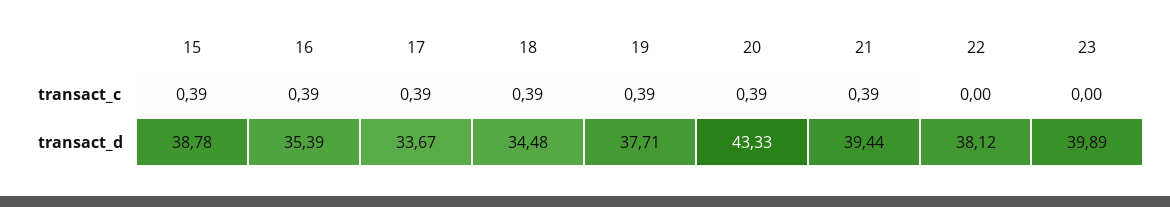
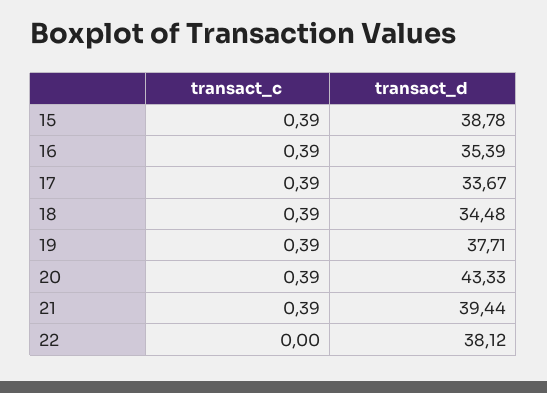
23, transact_c: 0 -> none
23, transact_d: 39.89 -> none

